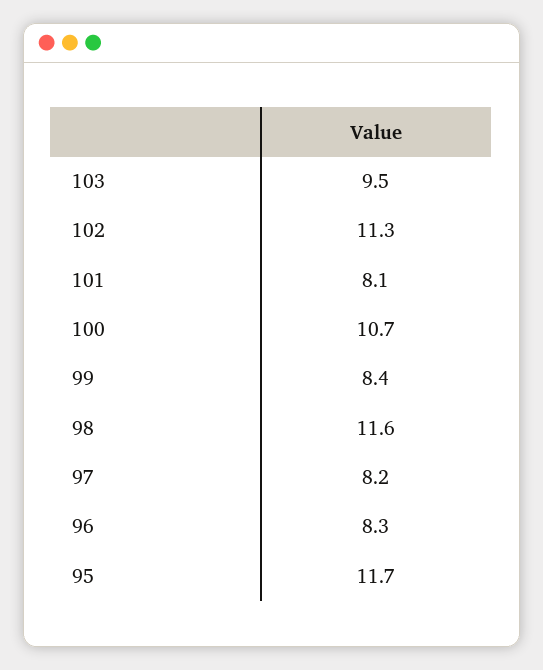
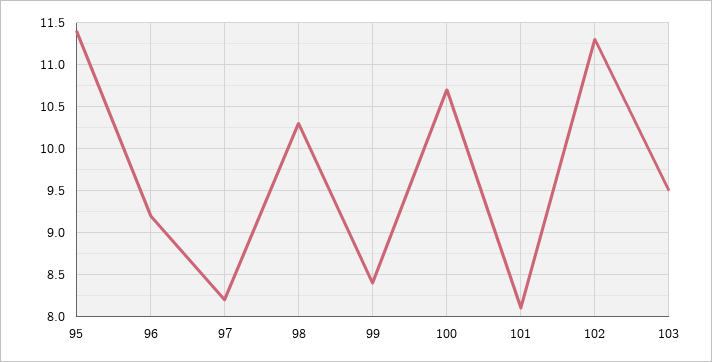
98: 11.6 -> 10.3
96: 8.3 -> 9.2
95: 11.7 -> 11.4

